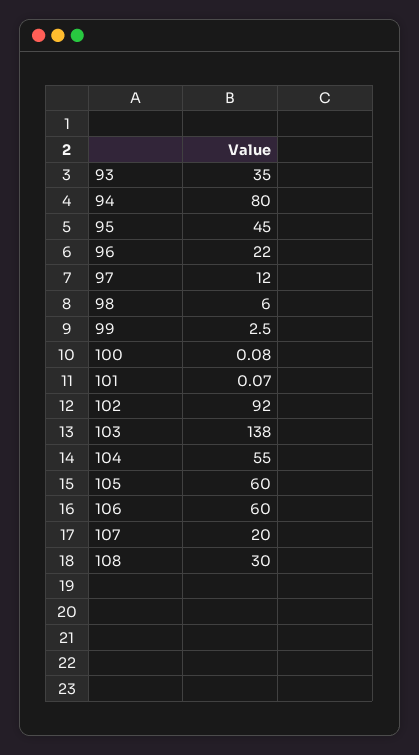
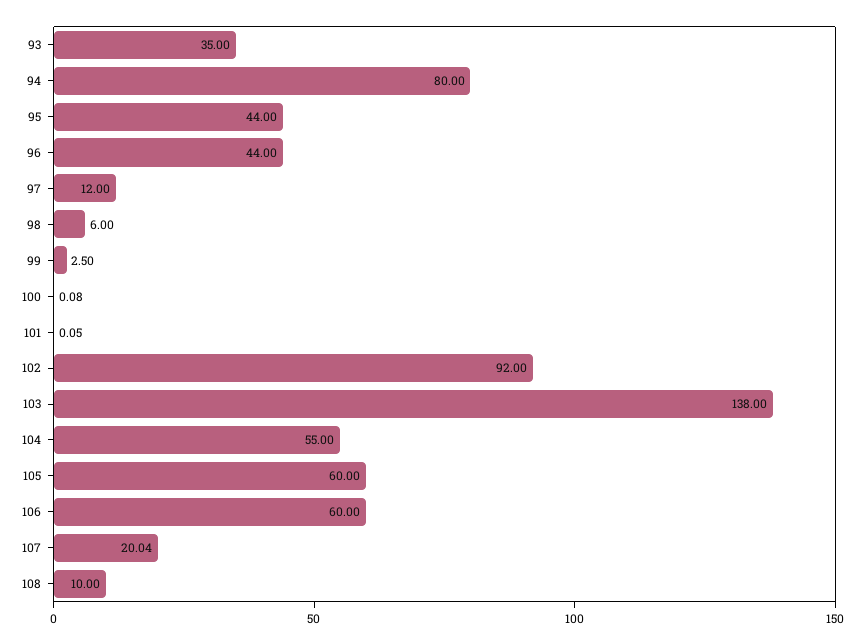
95: 45 -> 44
96: 22 -> 44
101: 0.07 -> 0.05
107: 20 -> 20.04
108: 30 -> 10

